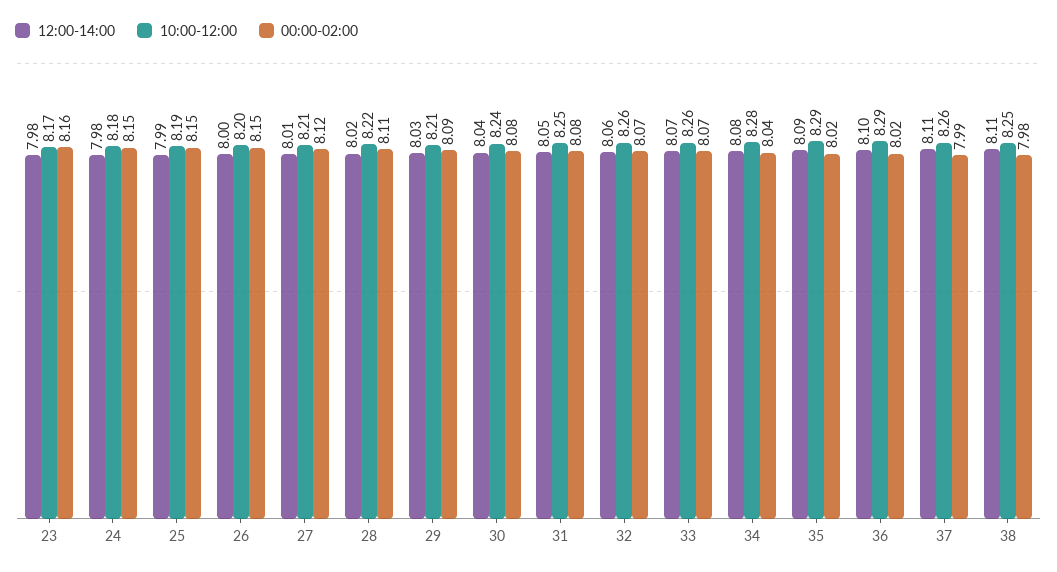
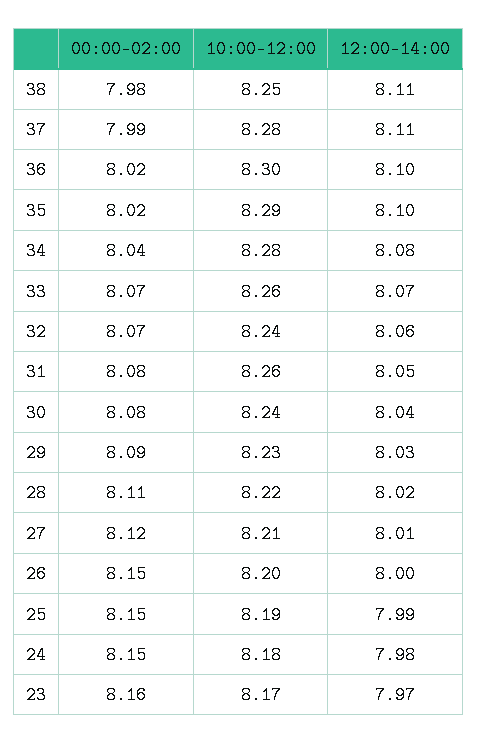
12:00-14:00, 23: 7.98 -> 7.97
10:00-12:00, 29: 8.21 -> 8.23
10:00-12:00, 31: 8.25 -> 8.26
10:00-12:00, 32: 8.26 -> 8.24
12:00-14:00, 35: 8.09 -> 8.1
10:00-12:00, 36: 8.29 -> 8.3
10:00-12:00, 37: 8.26 -> 8.28

